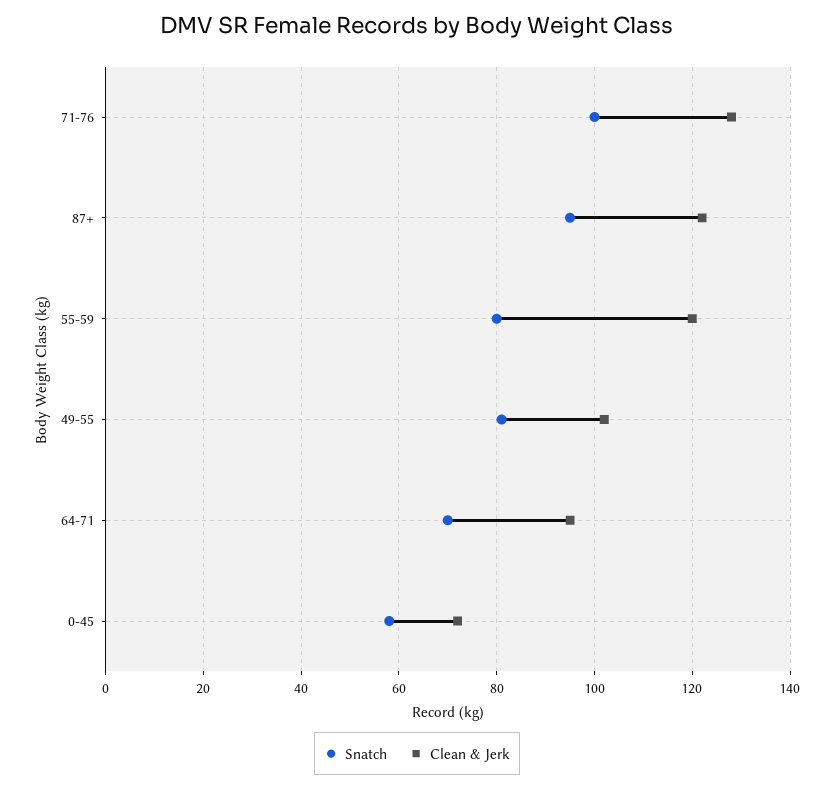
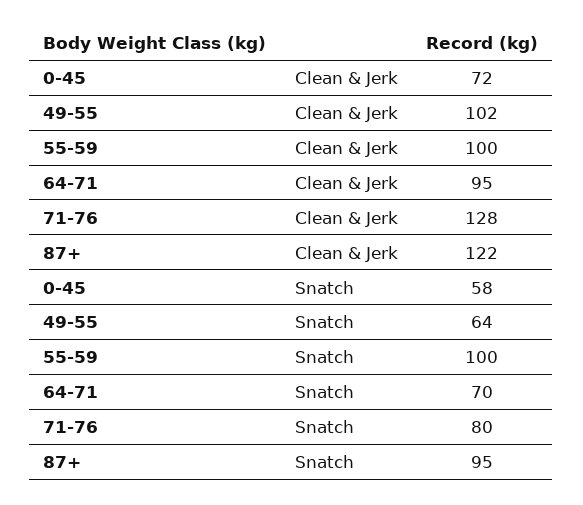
Snatch, 71-76: 100 -> 80
Snatch, 55-59: 80 -> 100
Clean & Jerk, 55-59: 120 -> 100
Snatch, 49-55: 80 -> 64

